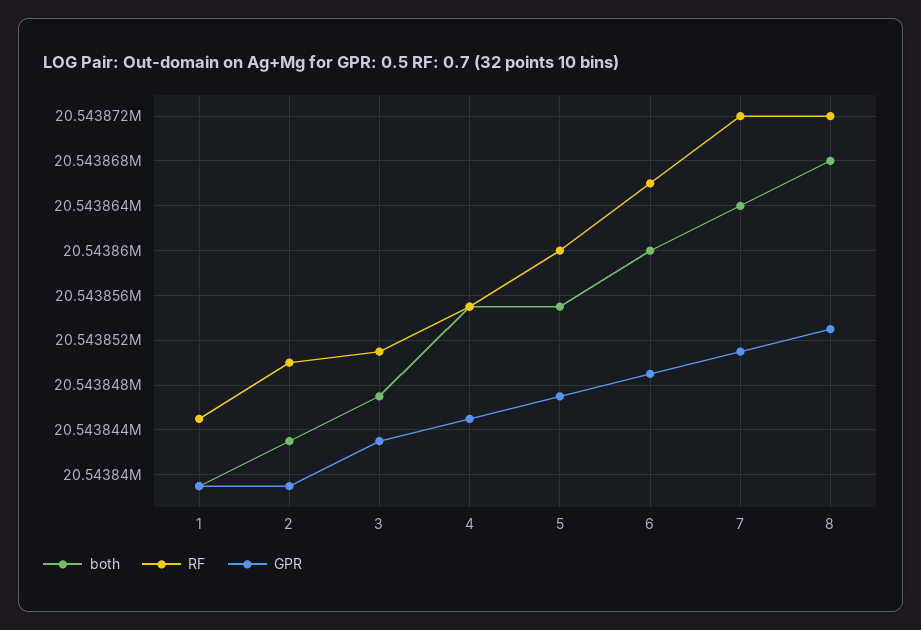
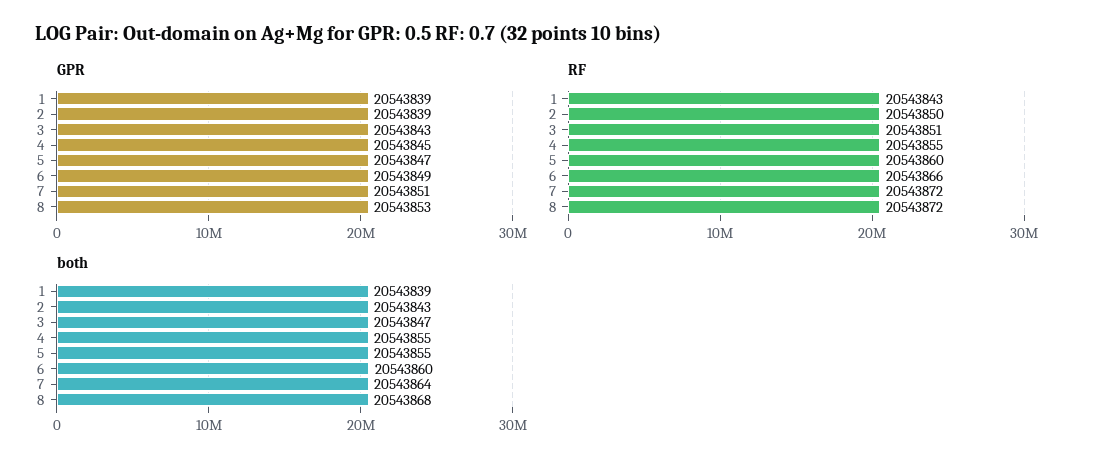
RF, 1: 20543845 -> 20543843

